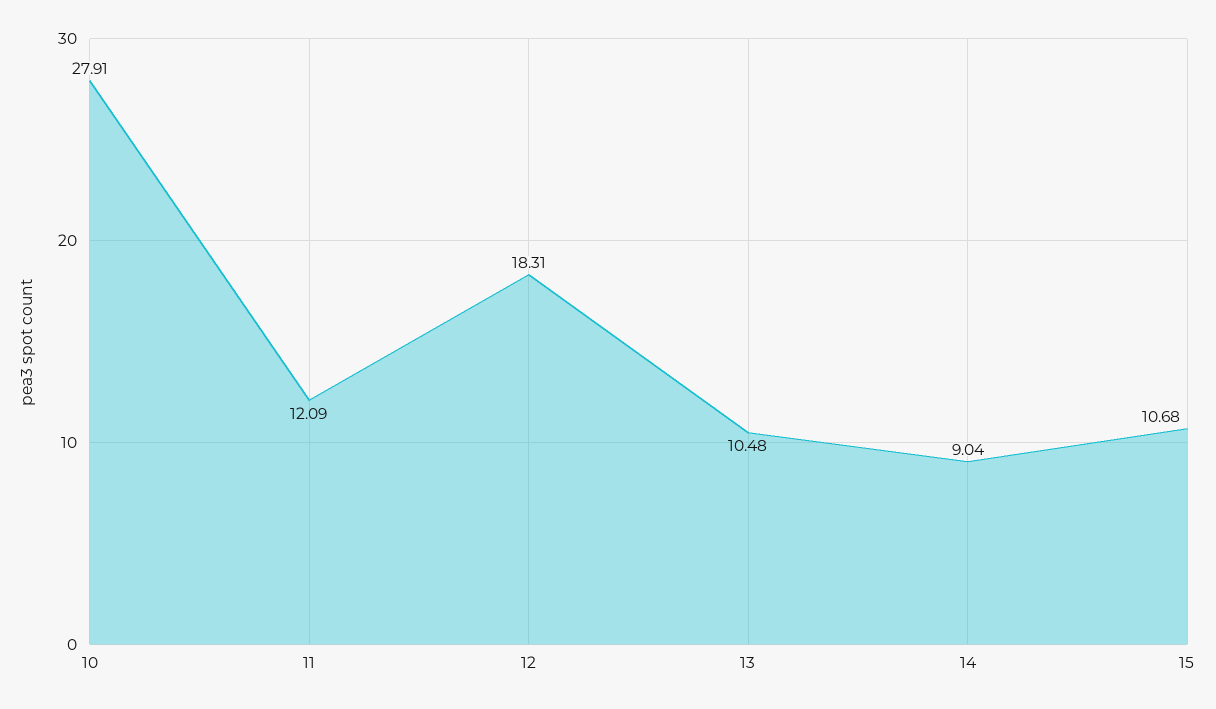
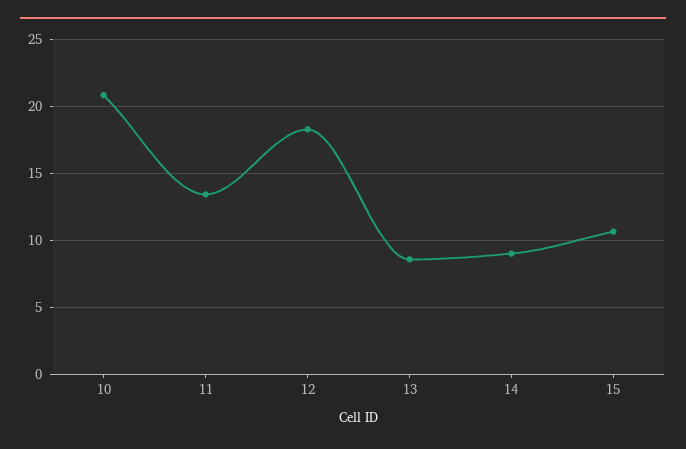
10: 27.91 -> 21
11: 12.09 -> 13.5
13: 10.48 -> 8.5

